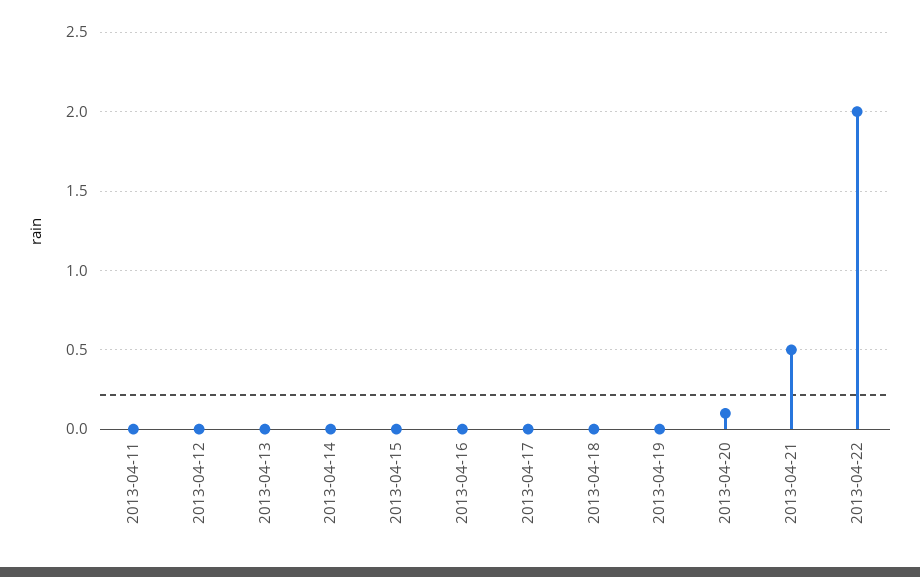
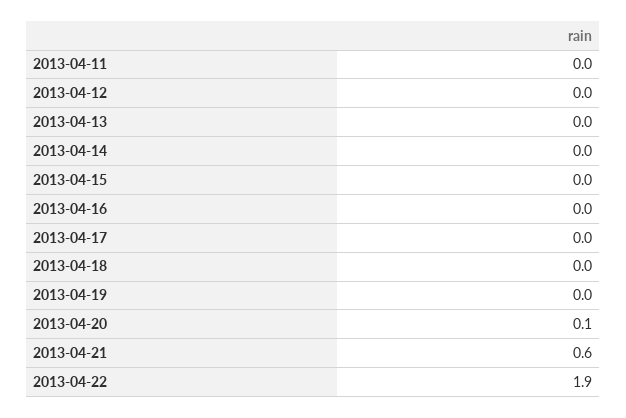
2013-04-21: 0.5 -> 0.6
2013-04-22: 2 -> 1.9

